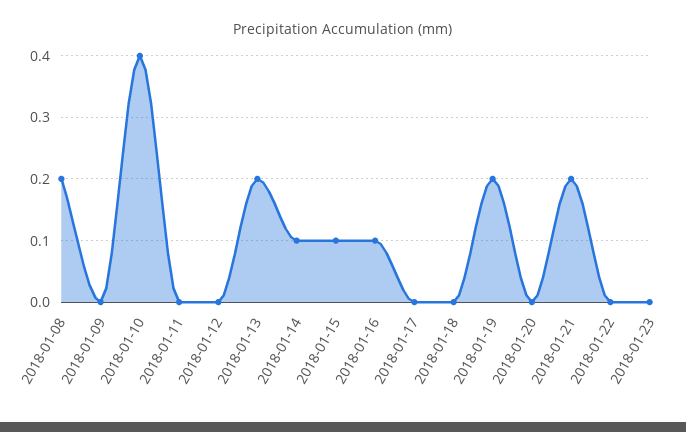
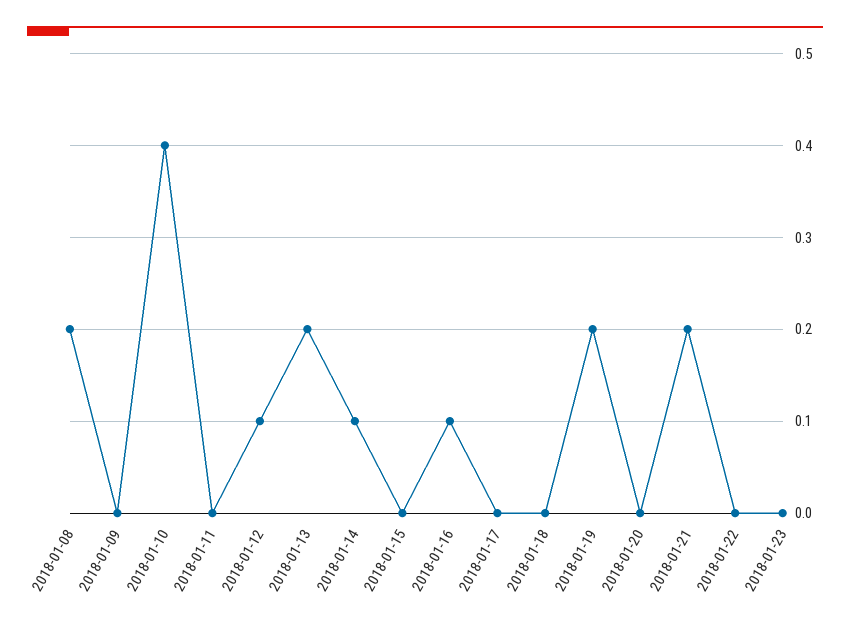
2018-01-12: 0 -> 0.1
2018-01-15: 0.1 -> 0

